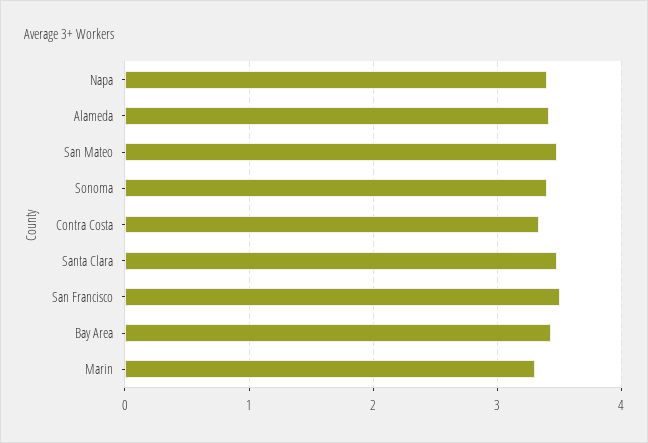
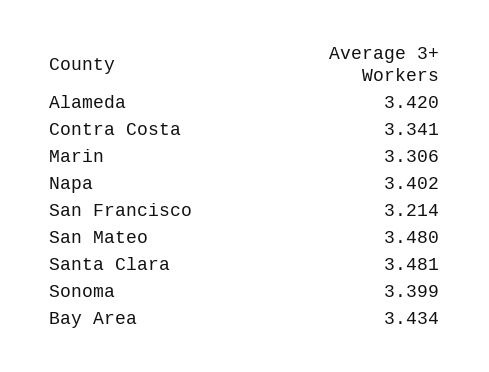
San Francisco: 3.5 -> 3.214

